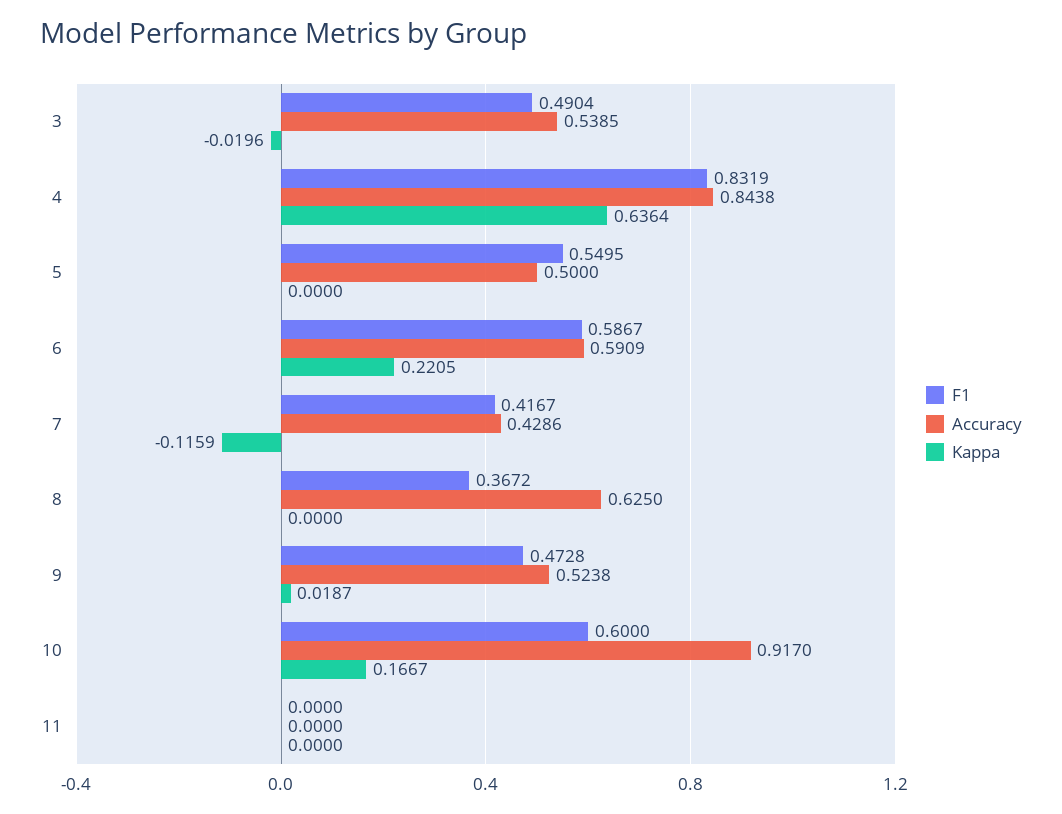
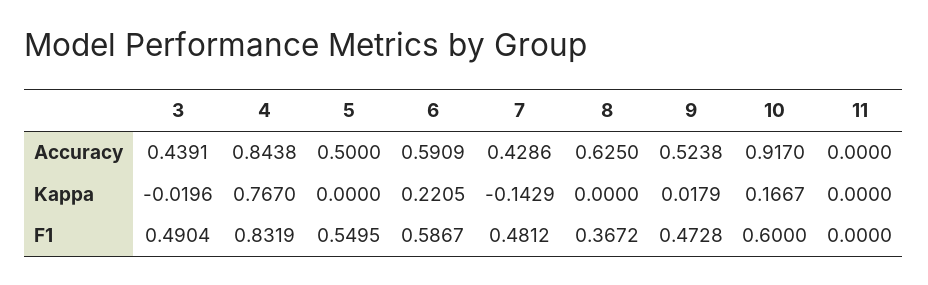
Accuracy, 3: 0.5385 -> 0.4391
Kappa, 4: 0.6364 -> 0.767
F1, 7: 0.4167 -> 0.4812
Kappa, 7: -0.1159 -> -0.1429
Kappa, 9: 0.0187 -> 0.0179

